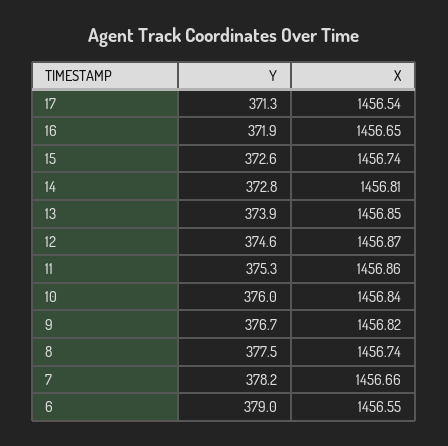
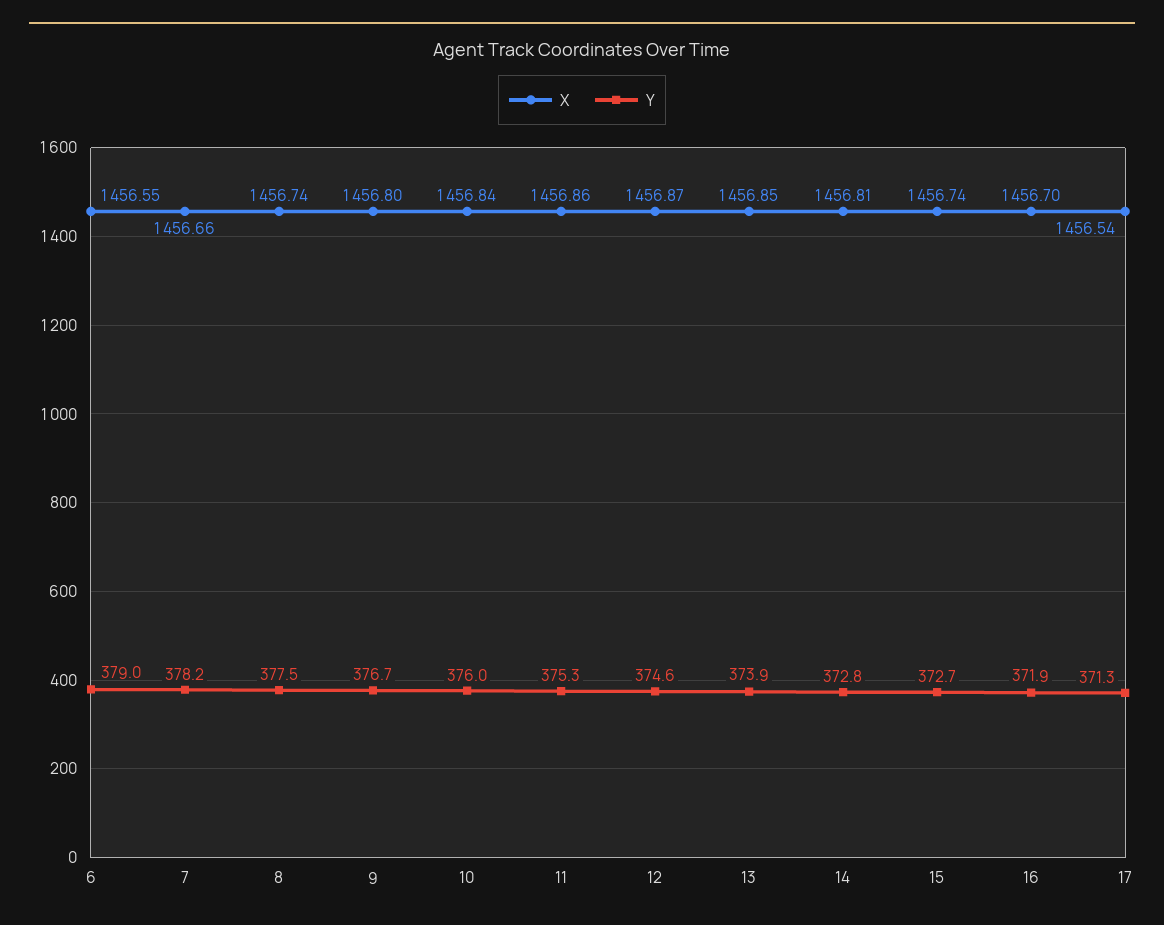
X, 16: 1456.65 -> 1456.7
Y, 15: 372.6 -> 372.7
X, 9: 1456.82 -> 1456.8

